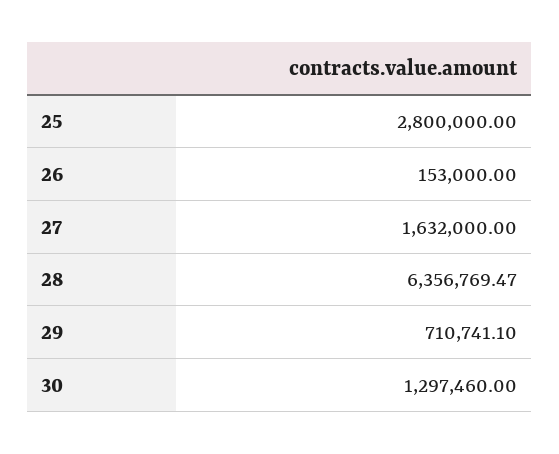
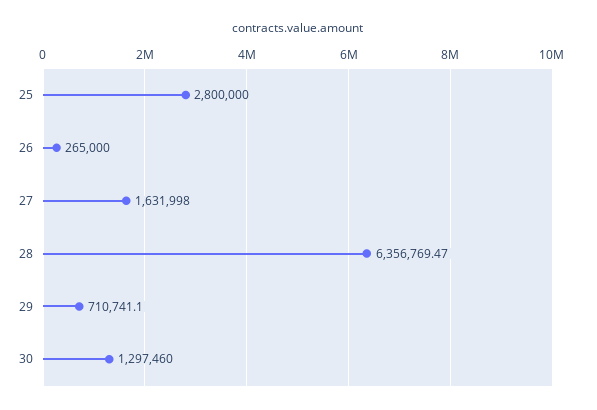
26: 153000 -> 265000
27: 1632000 -> 1631998

